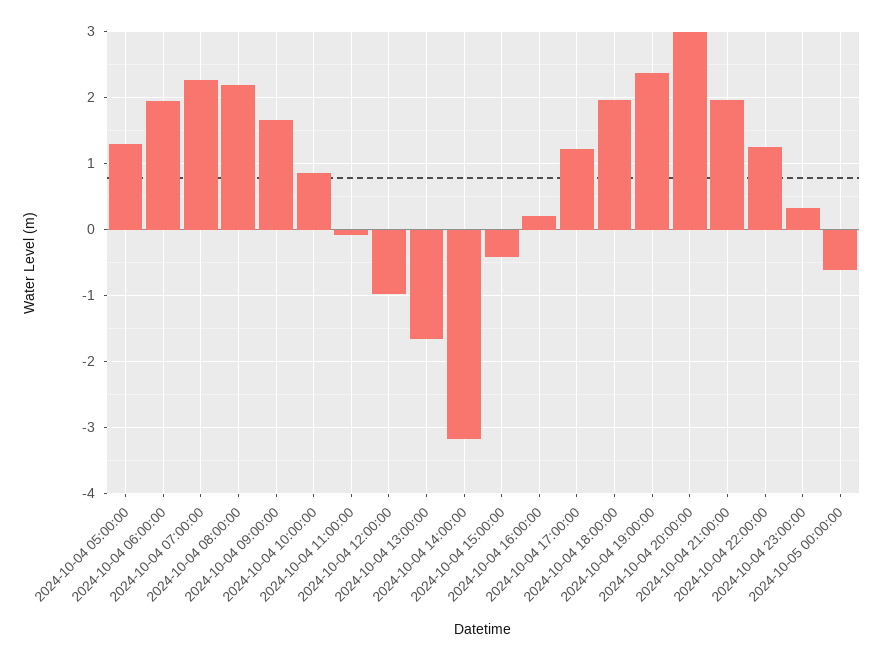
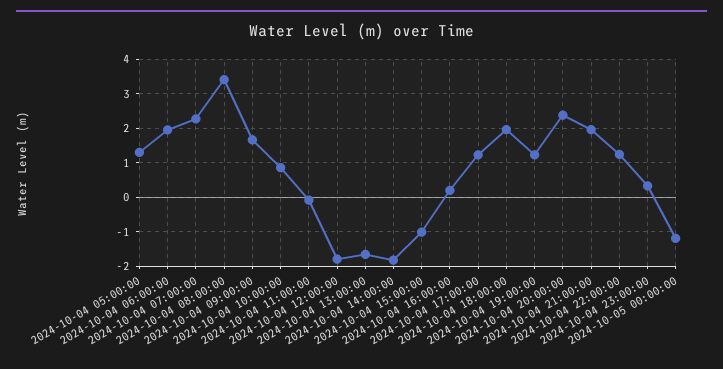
2024-10-04 08:00:00: 2.2 -> 3.4
2024-10-04 12:00:00: -1 -> -1.8
2024-10-04 14:00:00: -3.2 -> -1.8
2024-10-04 15:00:00: -0.4 -> -1
2024-10-04 19:00:00: 2.4 -> 1.2
2024-10-04 20:00:00: 3 -> 2.4
2024-10-05 00:00:00: -0.6 -> -1.2

